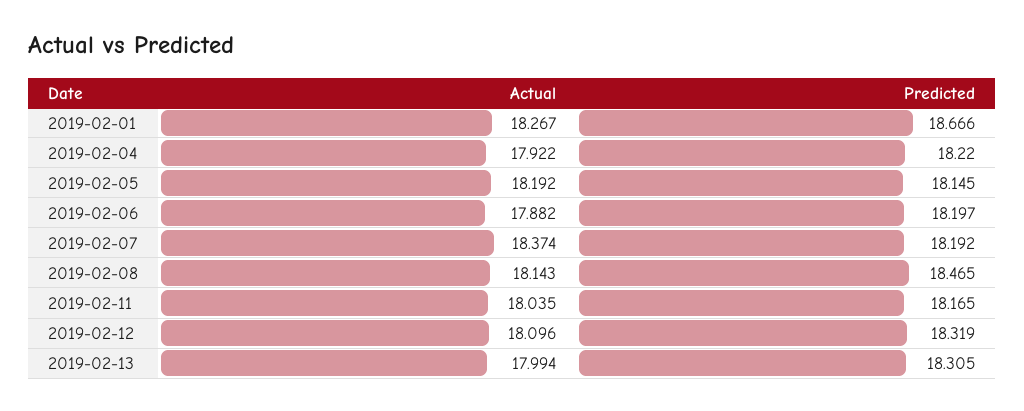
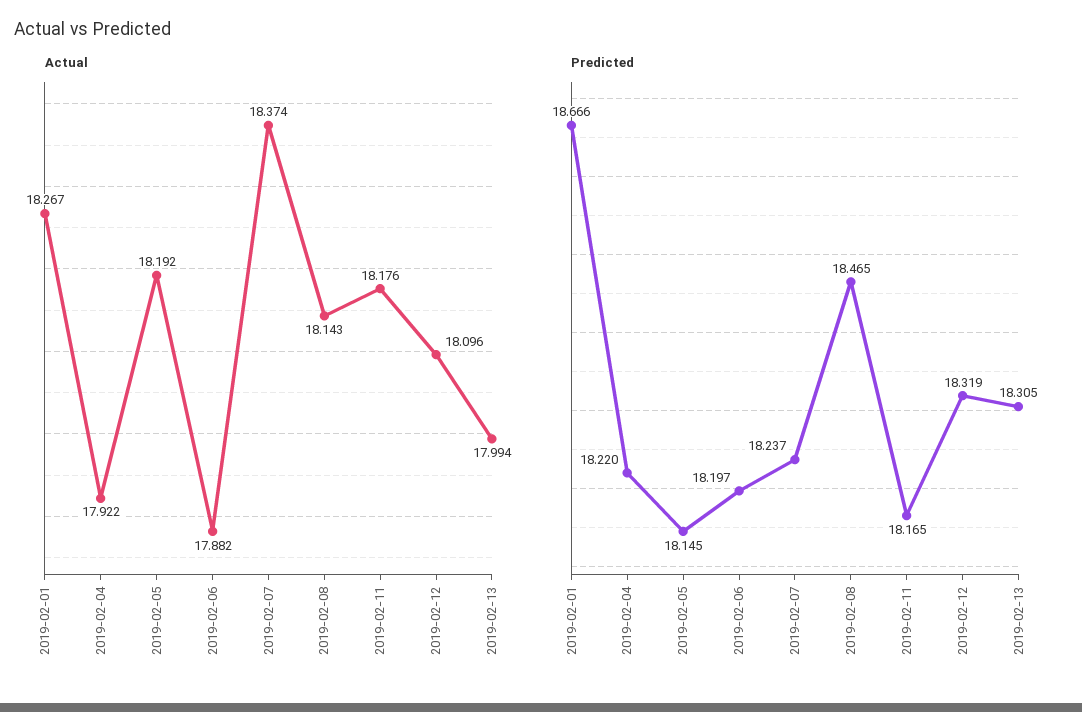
Predicted, 2019-02-07: 18.192 -> 18.237
Actual, 2019-02-11: 18.035 -> 18.176

